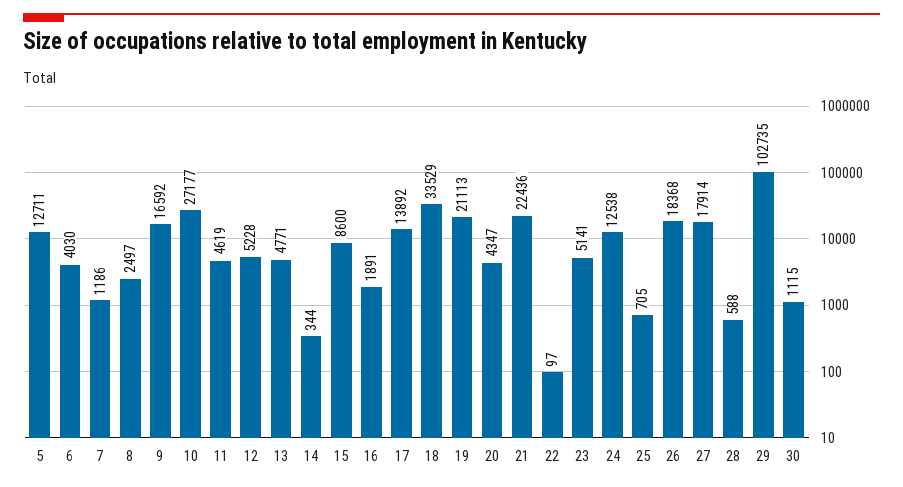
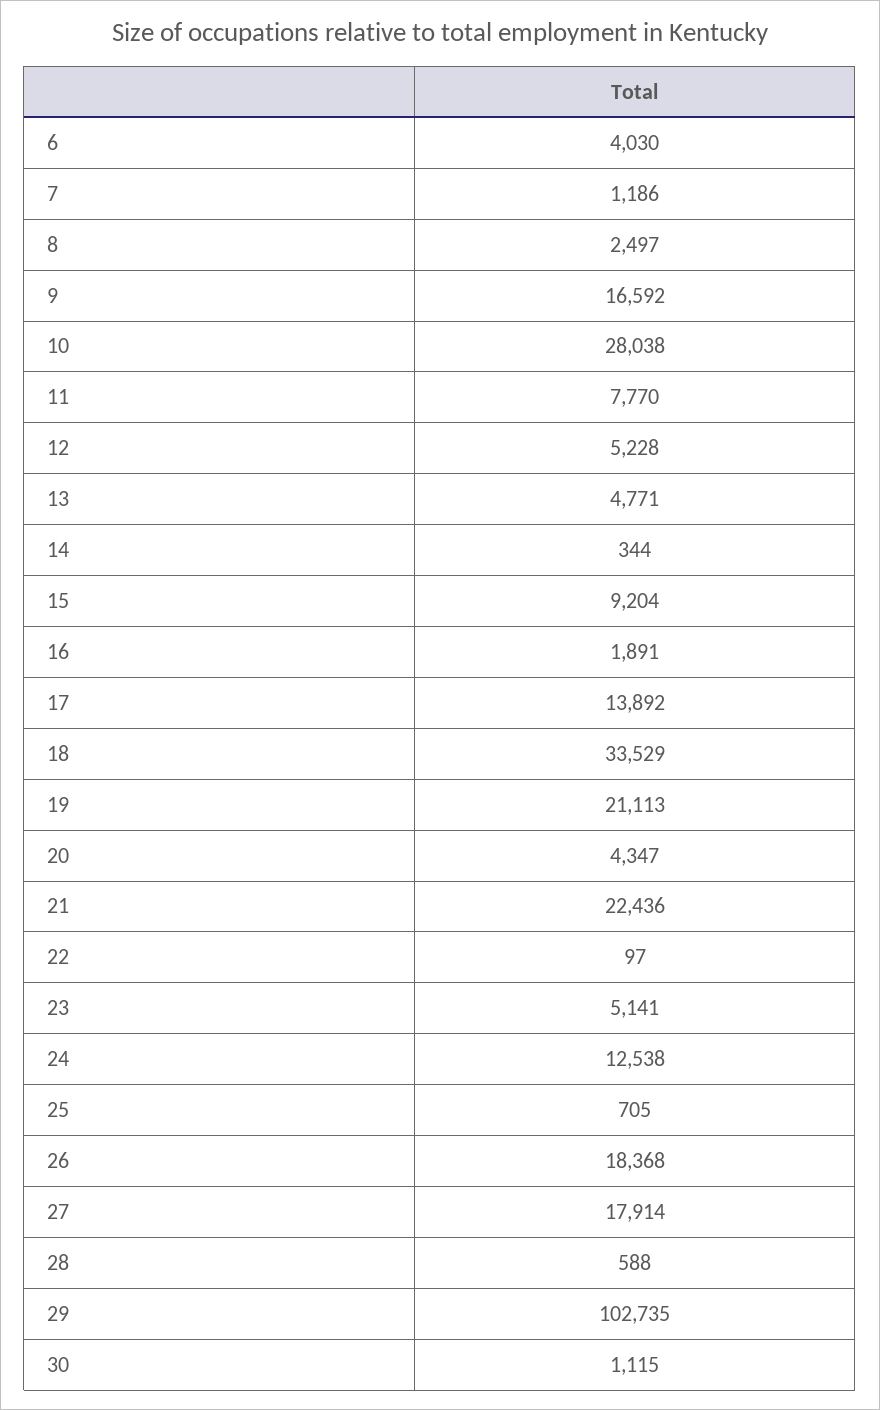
5: 12711 -> none
10: 27177 -> 28038
11: 4619 -> 7770
15: 8600 -> 9204

